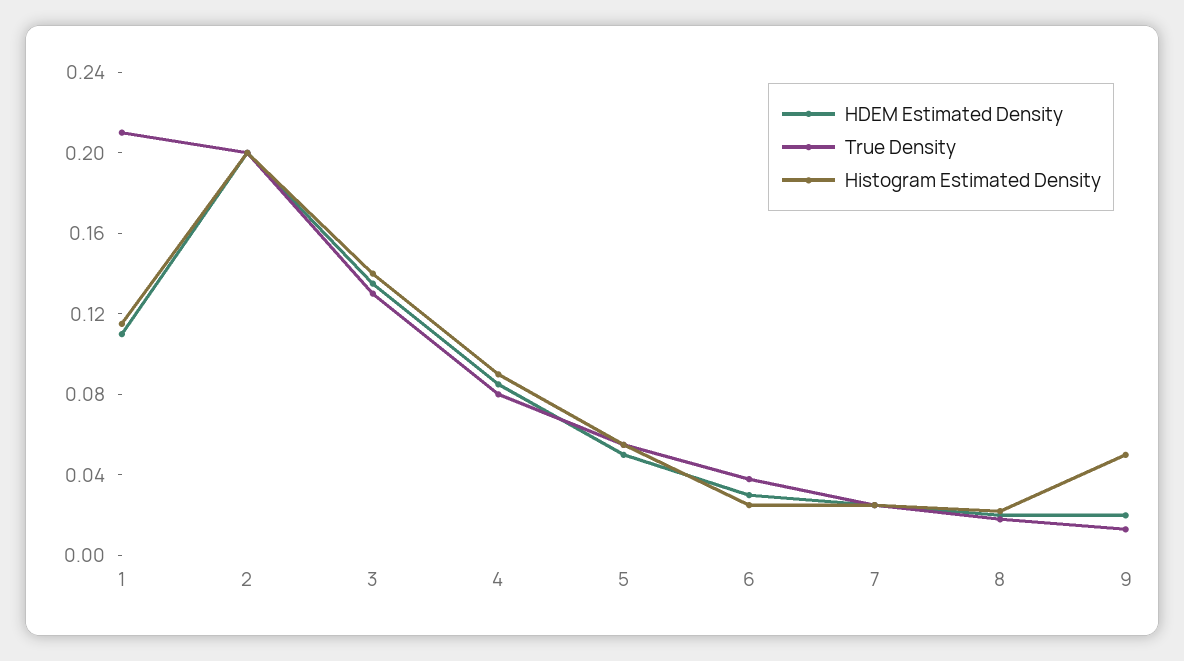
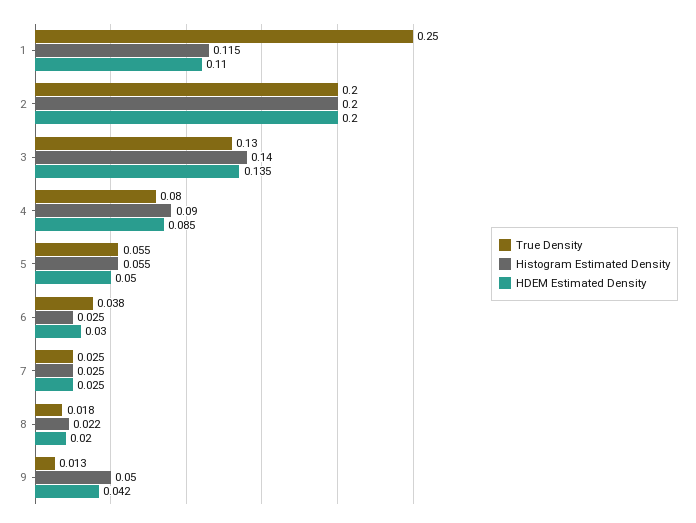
True Density, 1: 0.21 -> 0.25
HDEM Estimated Density, 9: 0.02 -> 0.042

